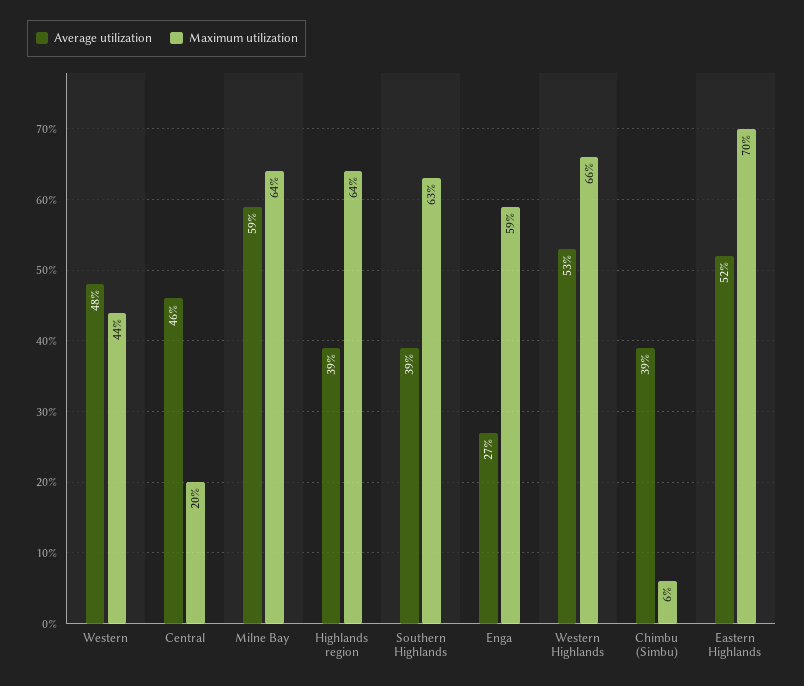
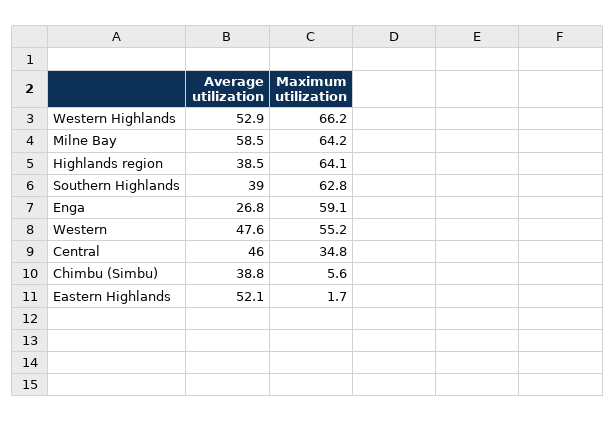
Maximum utilization, Western: 44 -> 55.2
Maximum utilization, Central: 20 -> 34.8
Maximum utilization, Eastern Highlands: 70 -> 1.7

